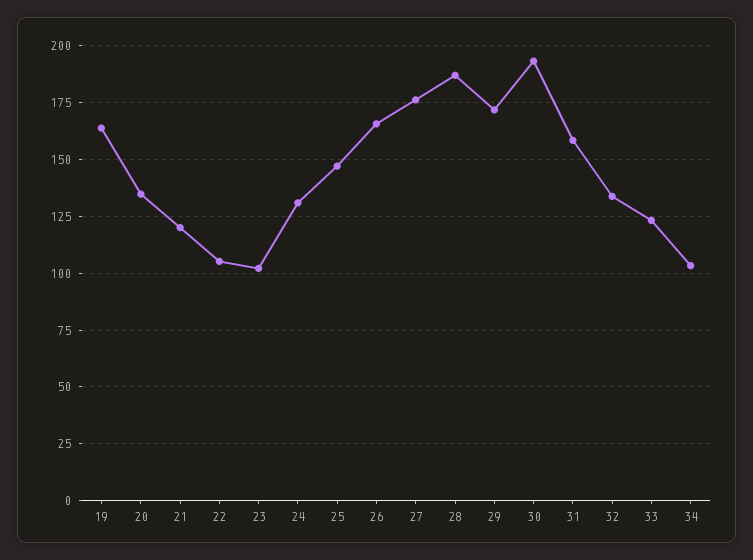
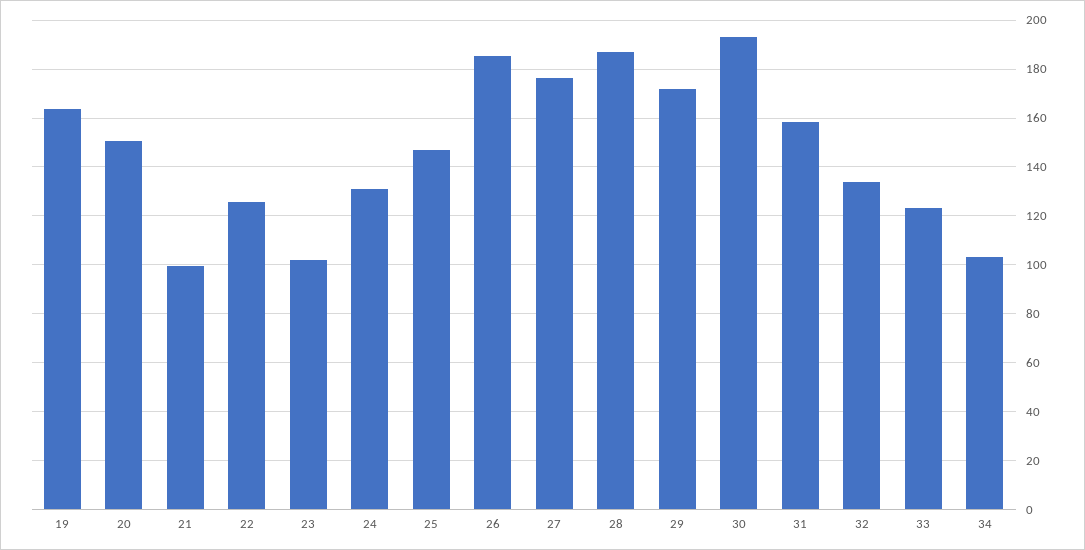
20: 135 -> 150
21: 120 -> 100
22: 105 -> 125
26: 165 -> 185

